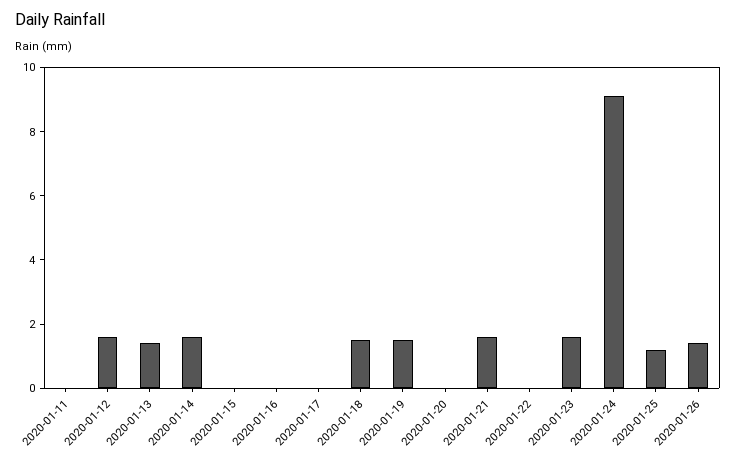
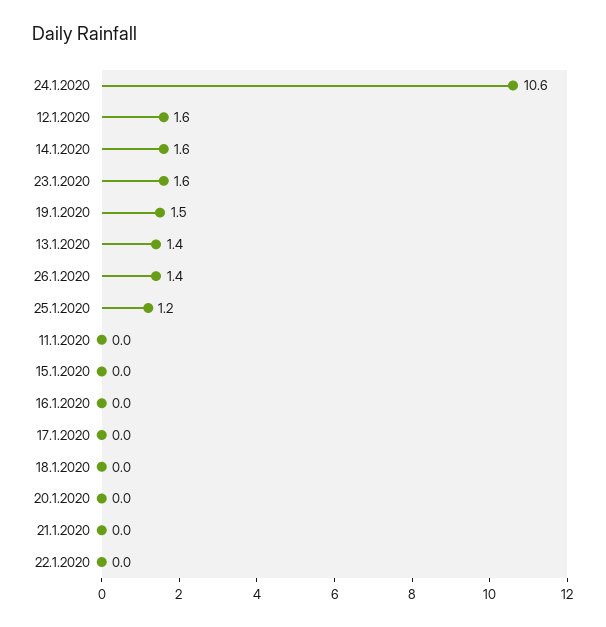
2020-01-18: 1.5 -> 0
2020-01-21: 1.5 -> 0
2020-01-24: 9 -> 10.6

